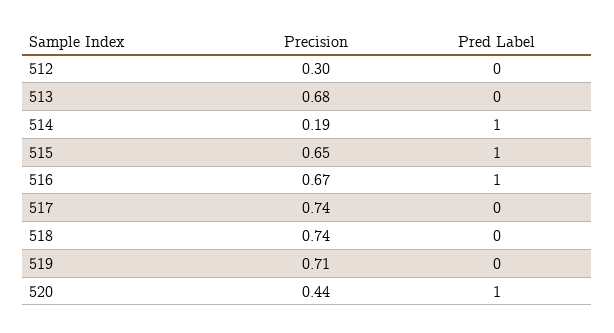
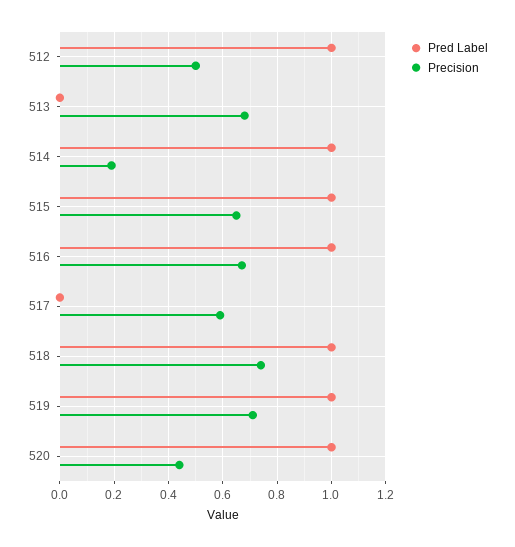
Precision, 512: 0.3 -> 0.5
Pred Label, 512: 0 -> 1
Precision, 517: 0.74 -> 0.6
Pred Label, 518: 0 -> 1
Pred Label, 519: 0 -> 1

